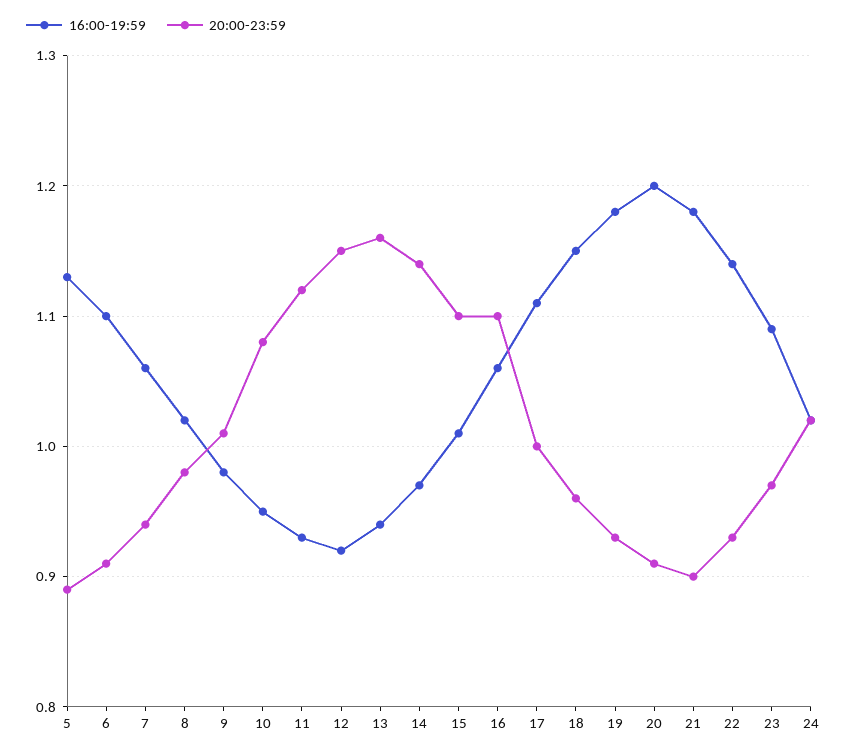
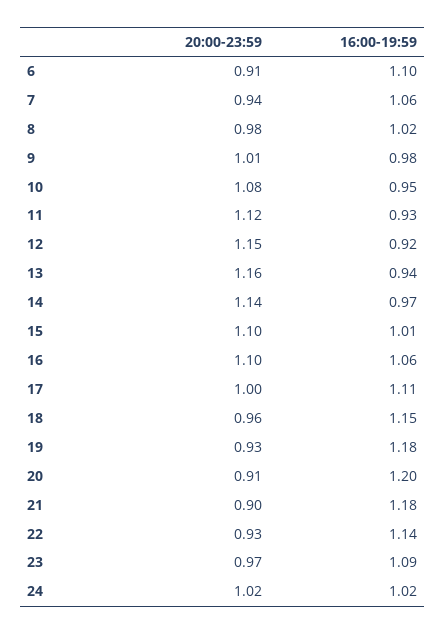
16:00-19:59, 5: 1.13 -> none
20:00-23:59, 5: 0.89 -> none

